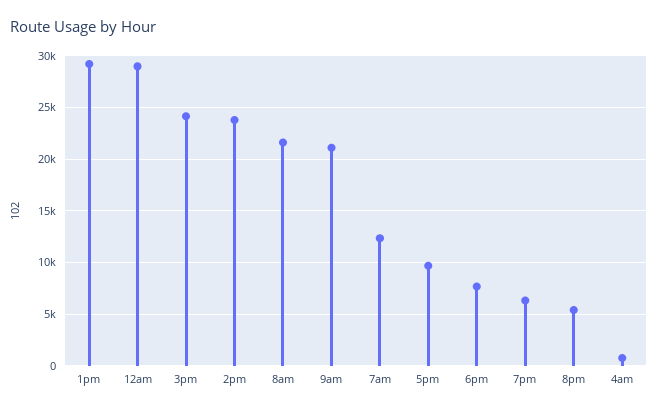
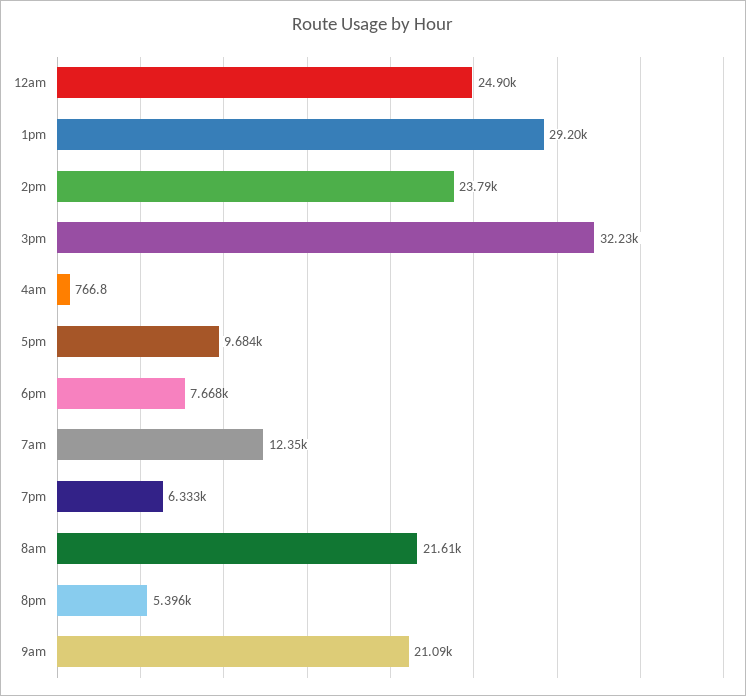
12am: 29000 -> 24900
3pm: 24000 -> 32230

